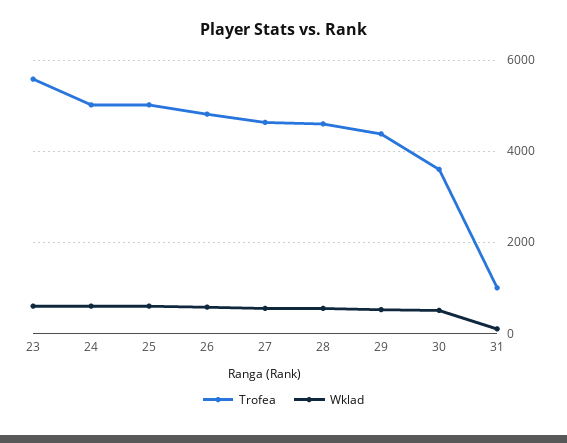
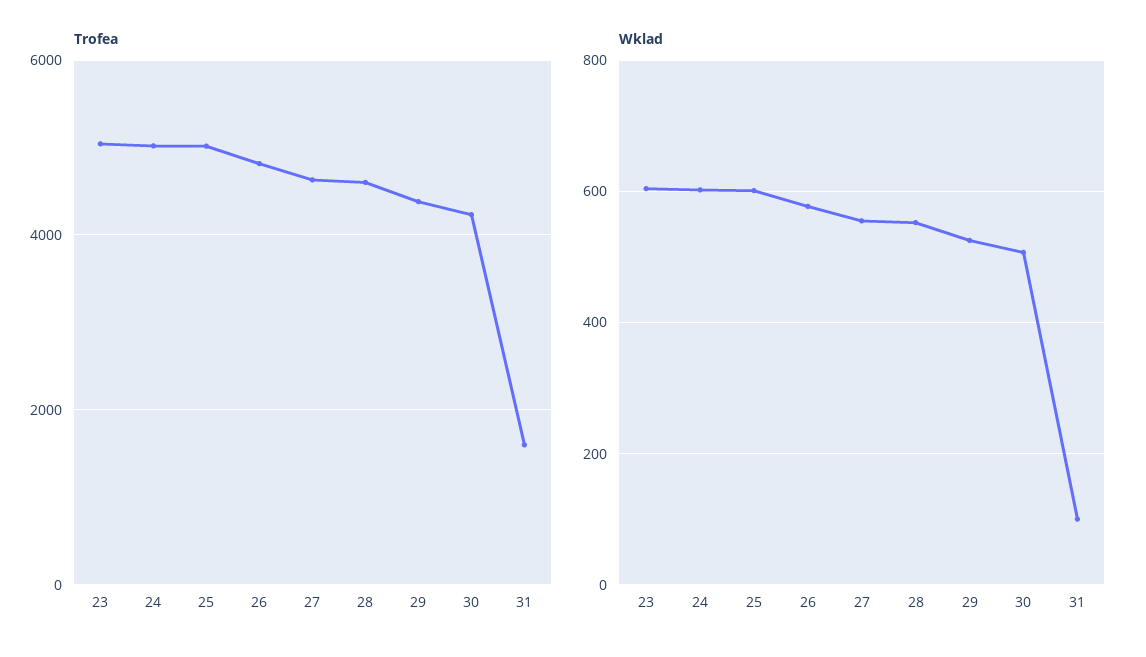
Trofea, 23: 5600 -> 5000
Trofea, 30: 3600 -> 4200
Trofea, 31: 1000 -> 1600

